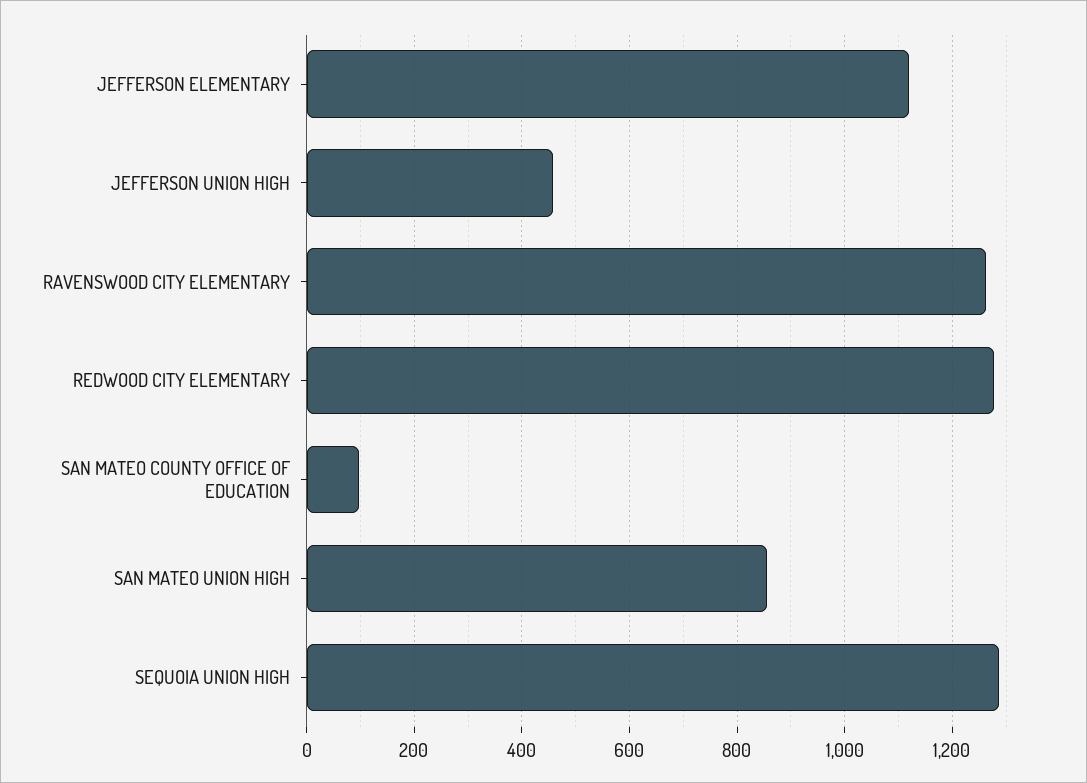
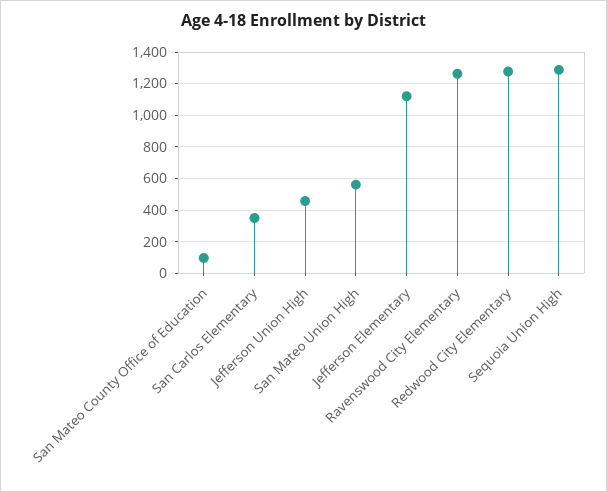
SAN MATEO UNION HIGH: 860 -> 550
San Carlos Elementary: none -> 350

